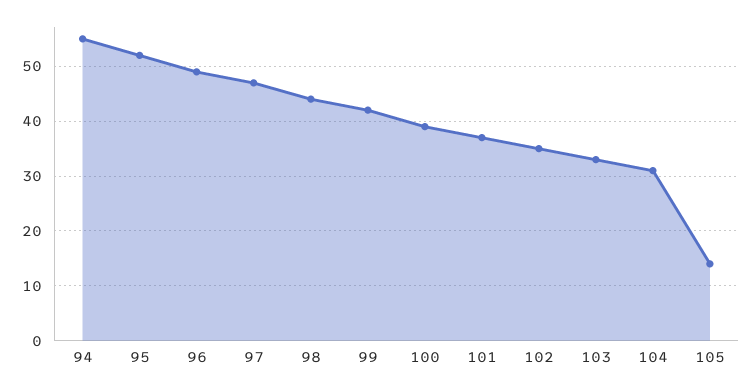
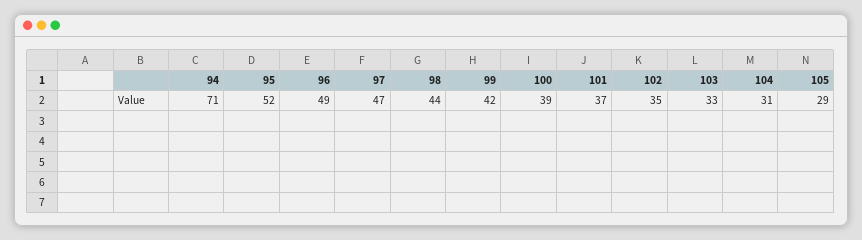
94: 55 -> 71
105: 15 -> 29

